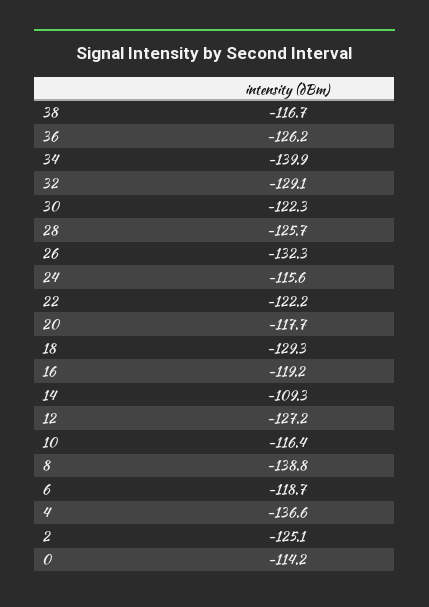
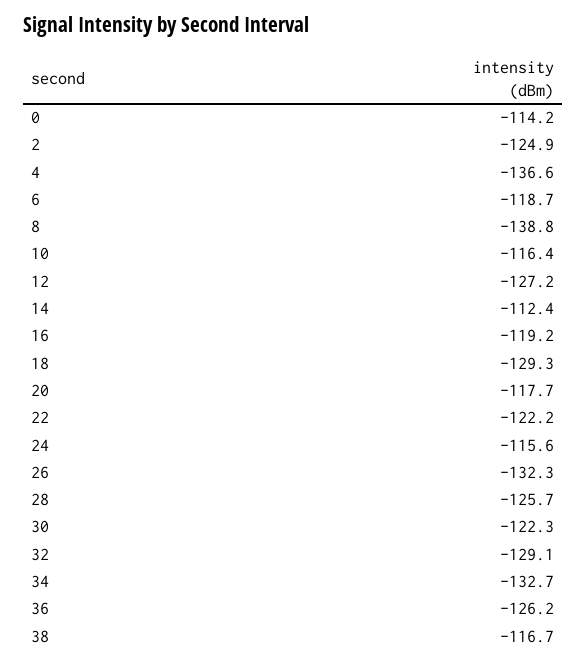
34: -139.9 -> -132.7
14: -109.3 -> -112.4
2: -125.1 -> -124.9

